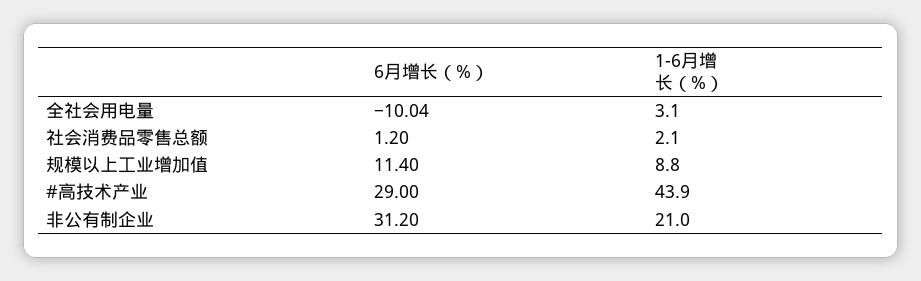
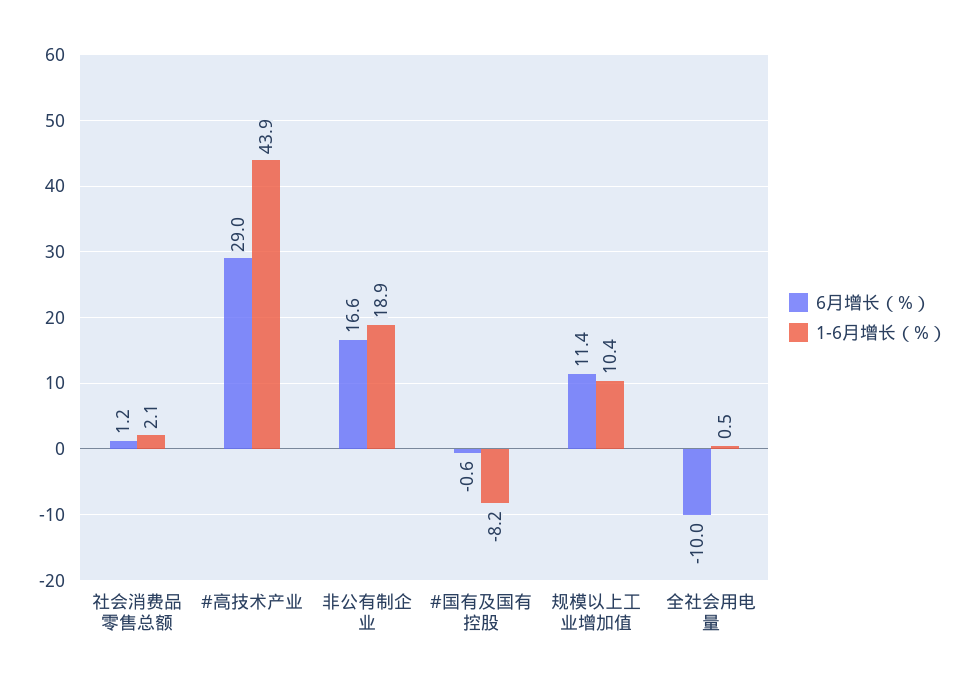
1-6月增长（%）, 全社会用电量: 3.1 -> 0.5
1-6月增长（%）, 规模以上工业增加值: 8.8 -> 10.4
6月增长（%）, 非公有制企业: 31.2 -> 16.6
1-6月增长（%）, 非公有制企业: 21 -> 18.9
6月增长（%）, #国有及国有控股: none -> -0.6
1-6月增长（%）, #国有及国有控股: none -> -8.2

